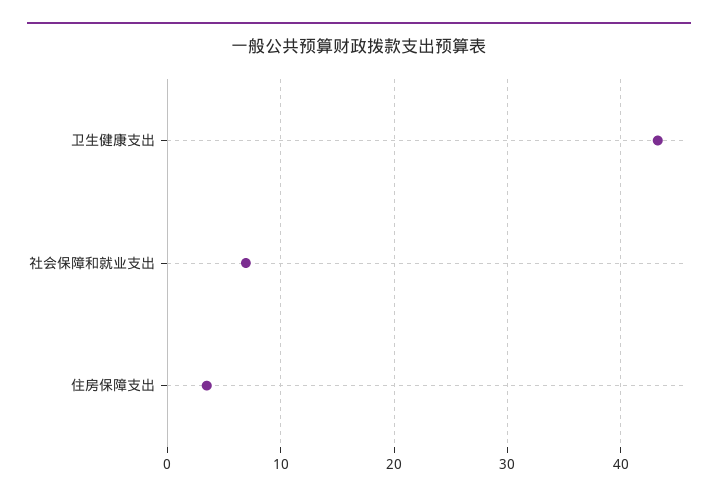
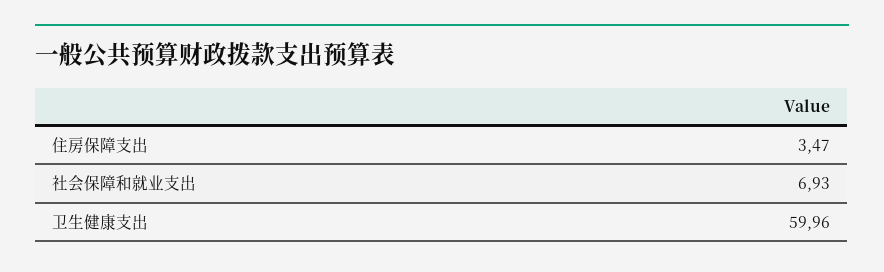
卫生健康支出: 43 -> 59.96

